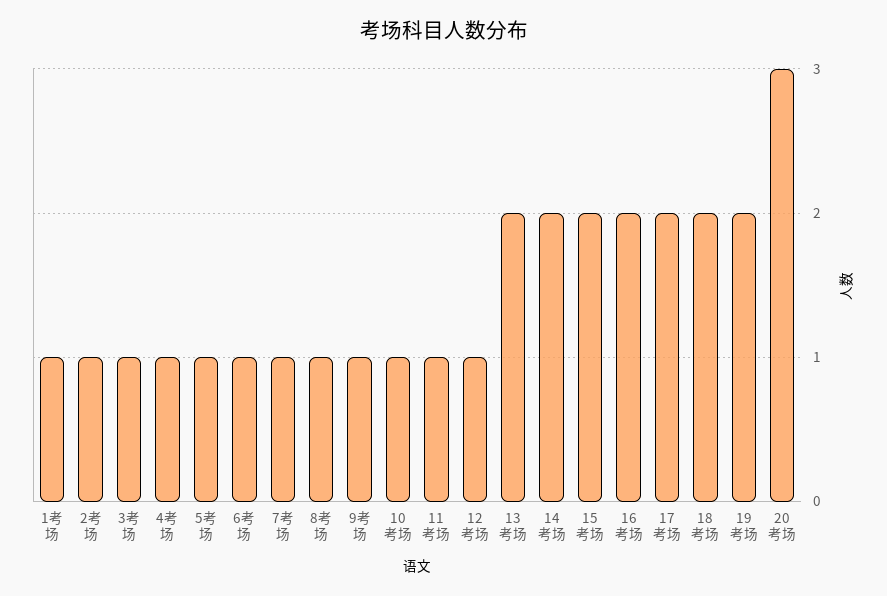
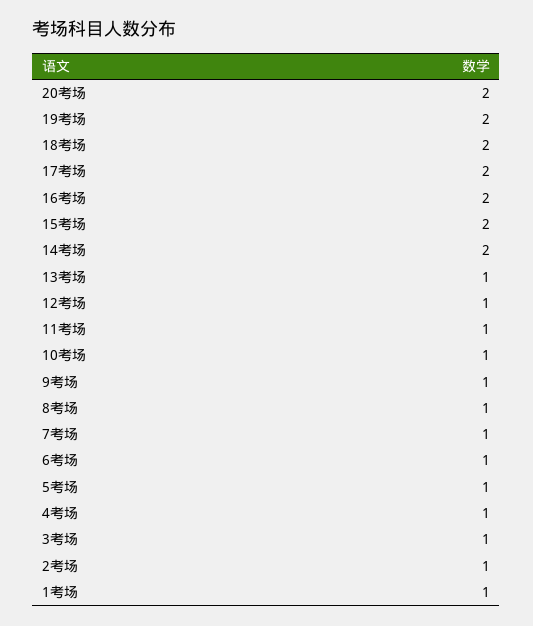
13考场: 2 -> 1
20考场: 3 -> 2

